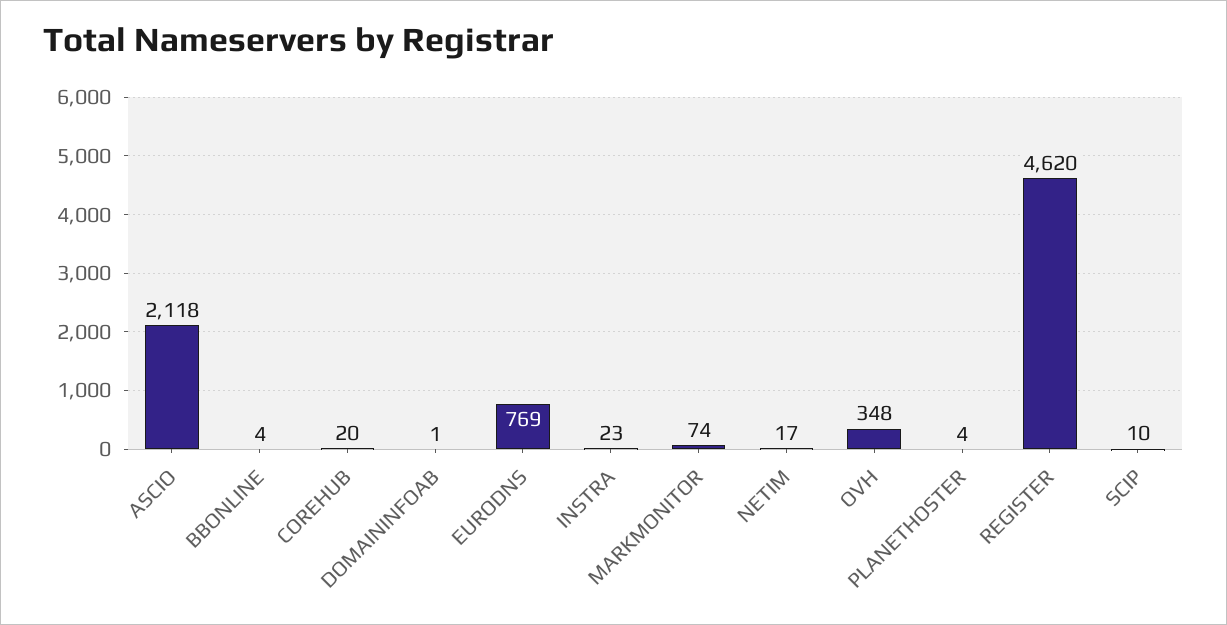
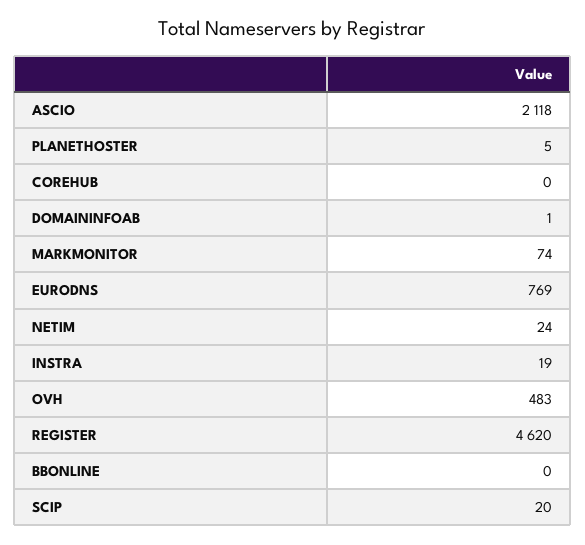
BBONLINE: 4 -> 0
COREHUB: 20 -> 0
INSTRA: 23 -> 19
NETIM: 17 -> 24
OVH: 348 -> 483
PLANETHOSTER: 4 -> 5
SCIP: 10 -> 20

